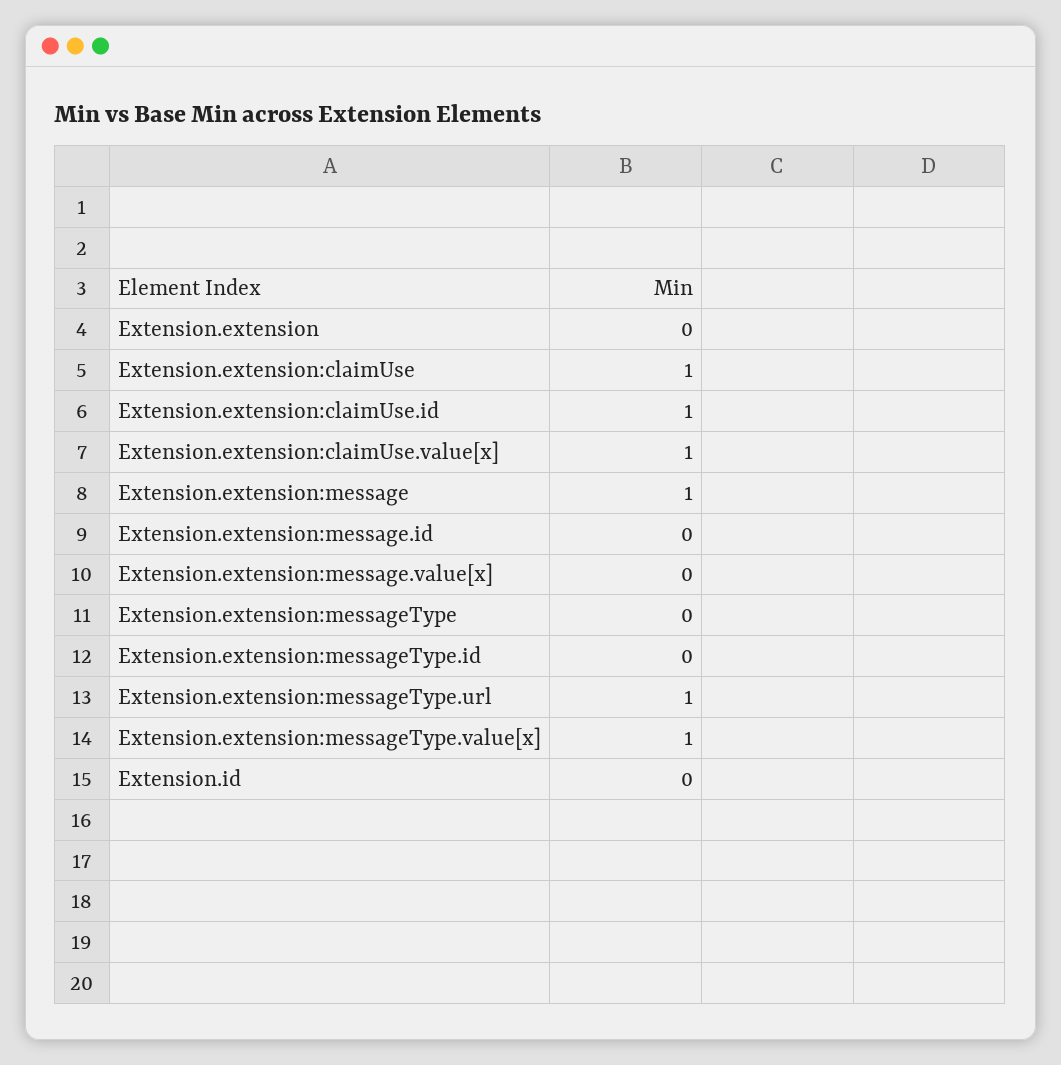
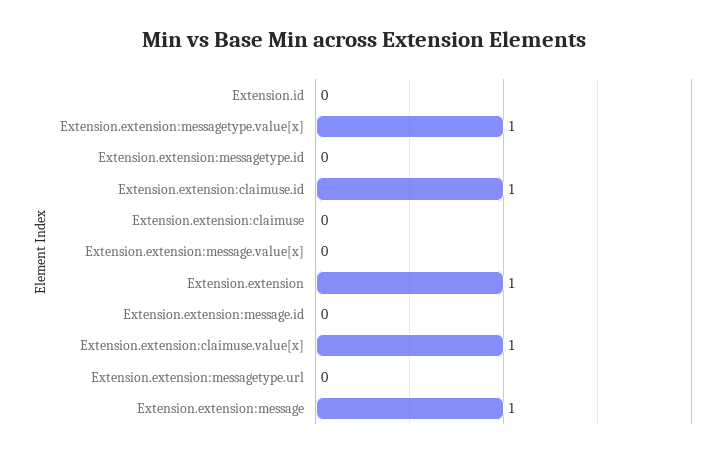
Extension.extension: 0 -> 1
Extension.extension:claimUse: 1 -> 0
Extension.extension:messageType: 0 -> none
Extension.extension:messageType.url: 1 -> 0

